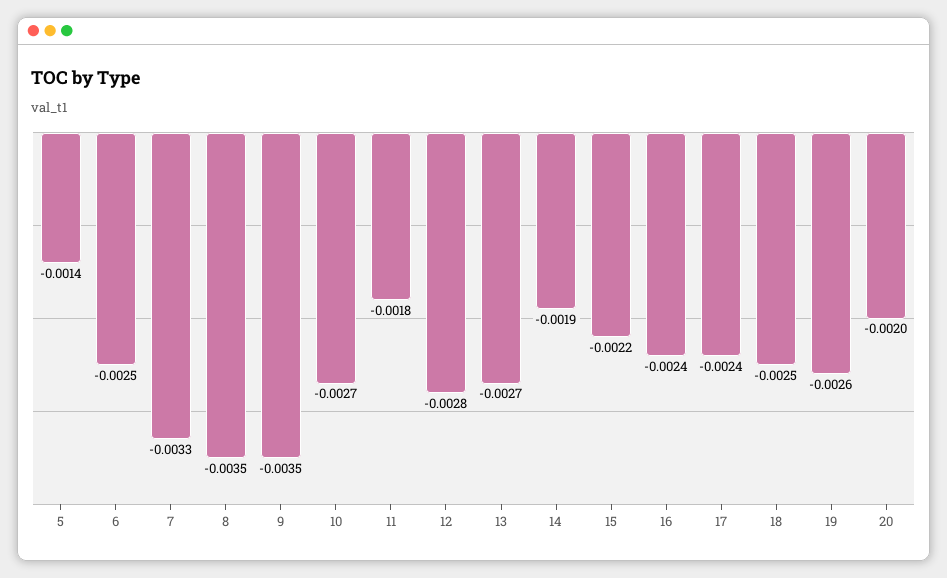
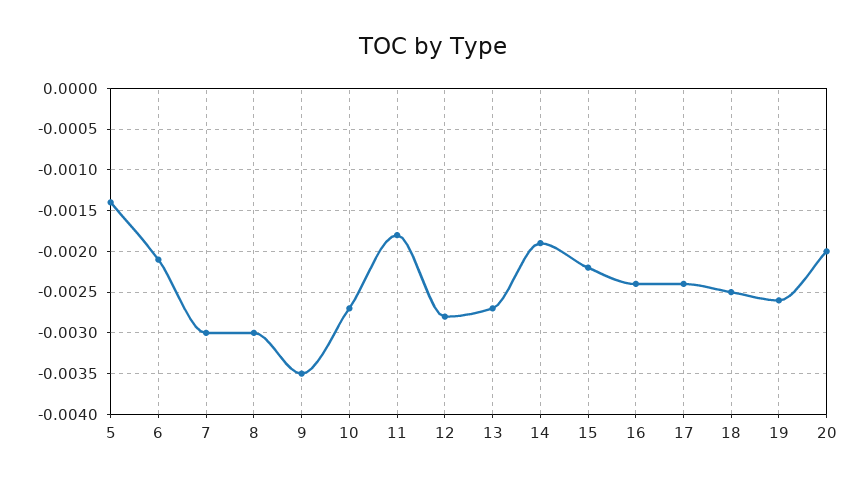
6: -0.0025 -> -0.0021
7: -0.0033 -> -0.003
8: -0.0035 -> -0.003

